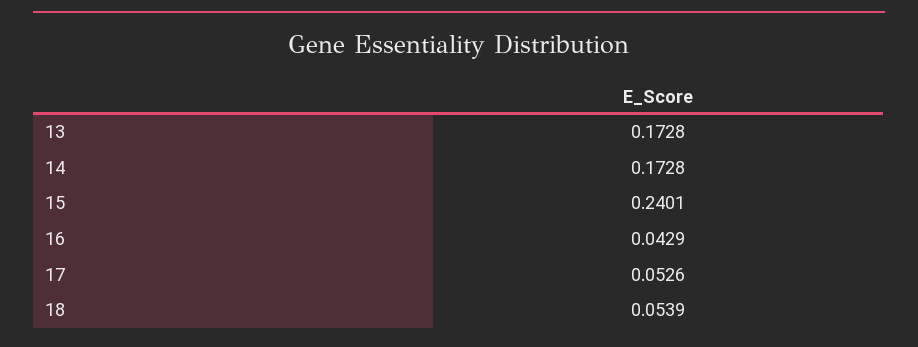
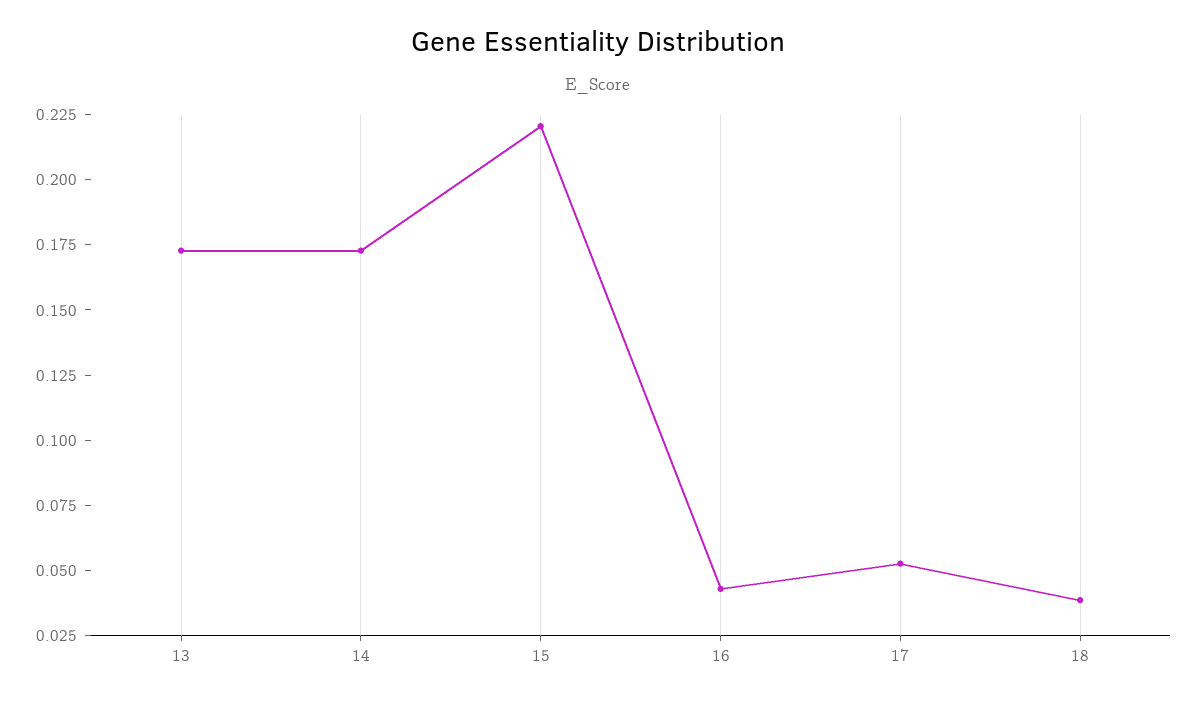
15: 0.2401 -> 0.22
18: 0.0539 -> 0.04

